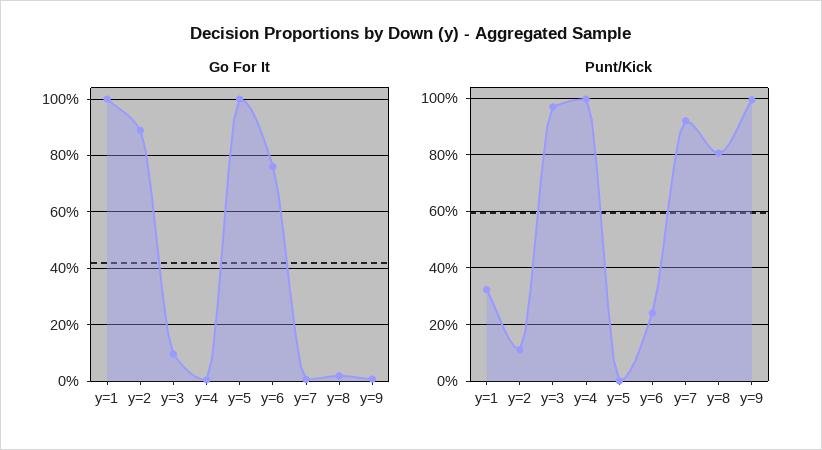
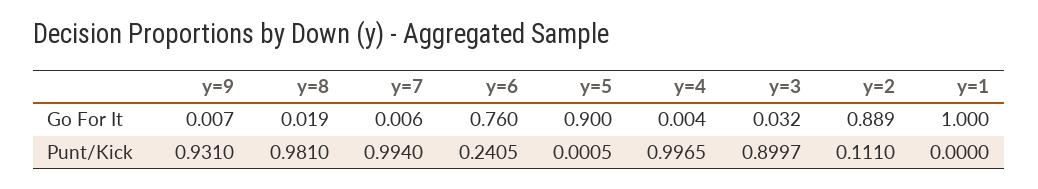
Go For It, y=3: 0.1 -> 0.032
Go For It, y=5: 1 -> 0.9
Punt/Kick, y=1: 0.325 -> 0
Punt/Kick, y=3: 0.975 -> 0.8997
Punt/Kick, y=7: 0.925 -> 0.994
Punt/Kick, y=8: 0.8 -> 0.981
Punt/Kick, y=9: 1 -> 0.931

